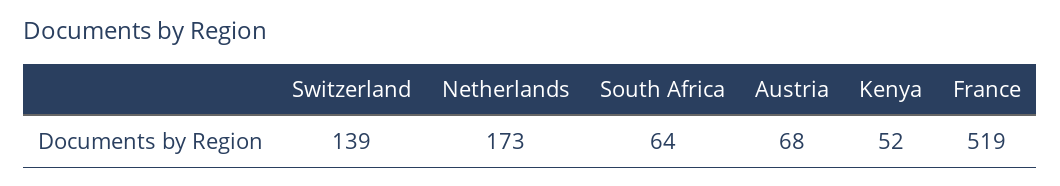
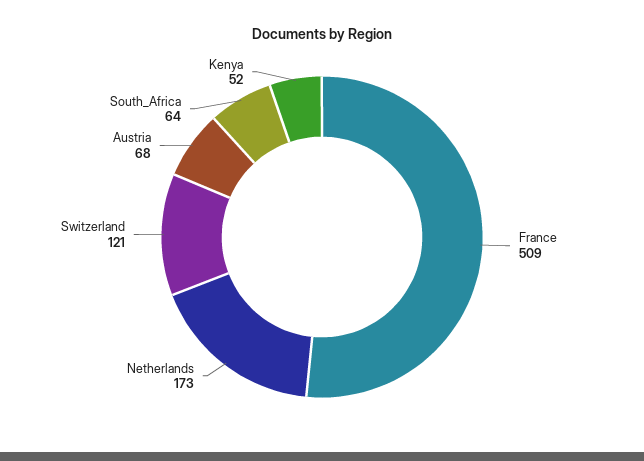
Switzerland: 139 -> 121
France: 519 -> 509

